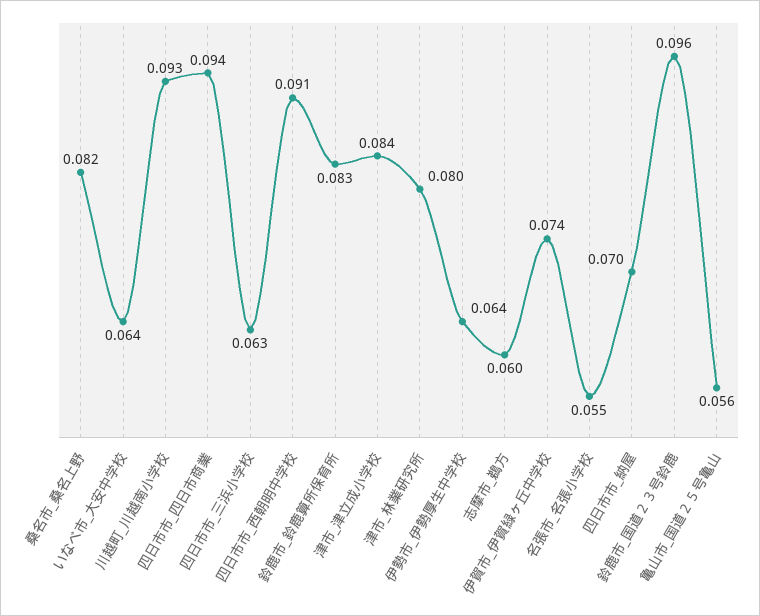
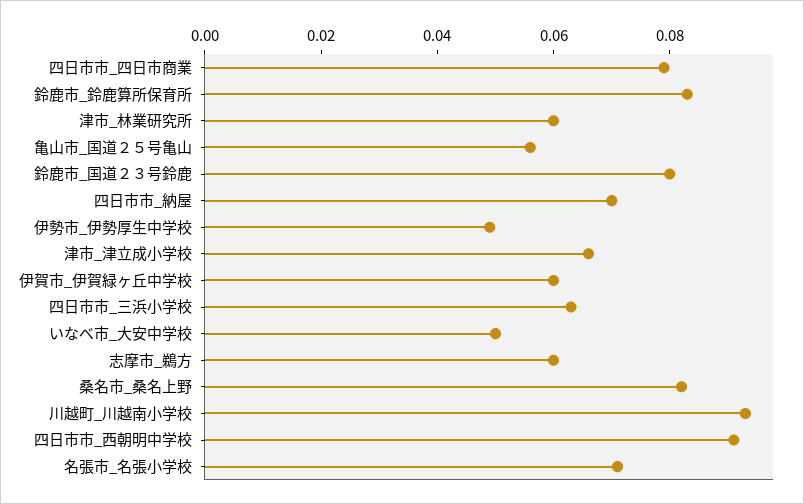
いなべ市_大安中学校: 0.064 -> 0.05
四日市市_四日市商業: 0.094 -> 0.08
津市_津立成小学校: 0.084 -> 0.065
津市_林業研究所: 0.08 -> 0.06
伊勢市_伊勢厚生中学校: 0.064 -> 0.05
伊賀市_伊賀緑ヶ丘中学校: 0.074 -> 0.06
名張市_名張小学校: 0.055 -> 0.07
鈴鹿市_国道２３号鈴鹿: 0.096 -> 0.08

